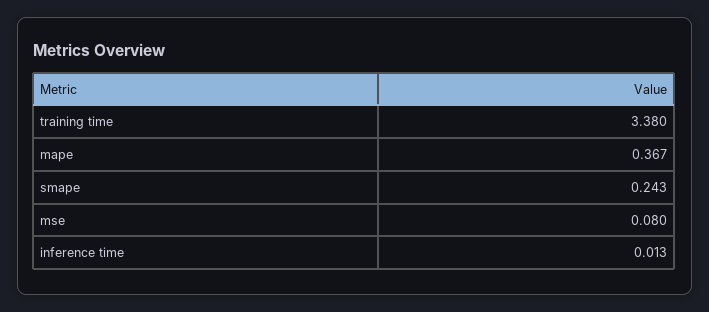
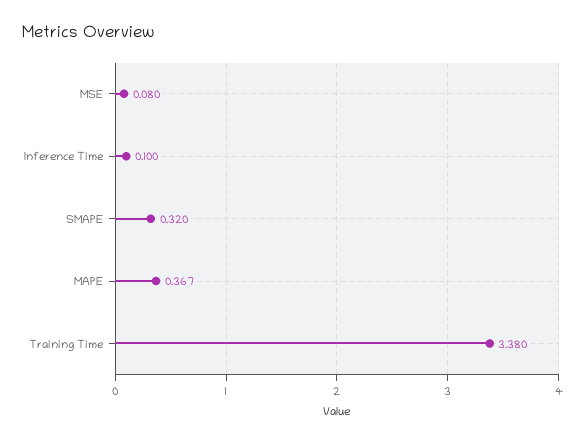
smape: 0.243 -> 0.32
inference time: 0.013 -> 0.1

